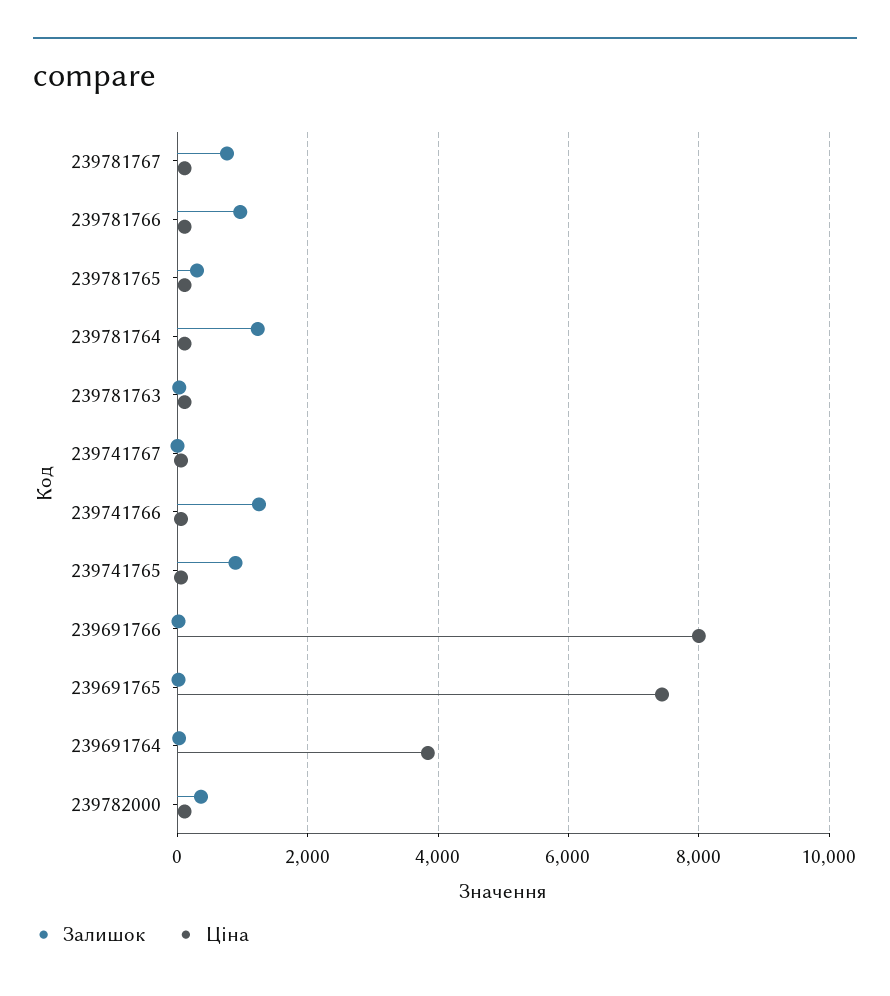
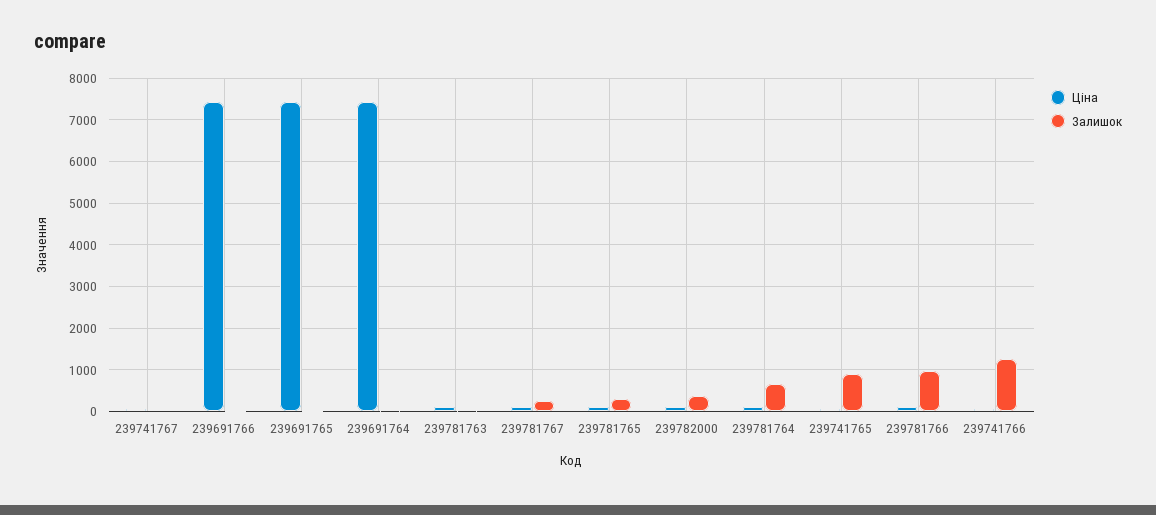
Залишок, 239781767: 800 -> 200
Залишок, 239781764: 1200 -> 600
Ціна, 239691766: 8000 -> 7400
Ціна, 239691764: 3800 -> 7400

